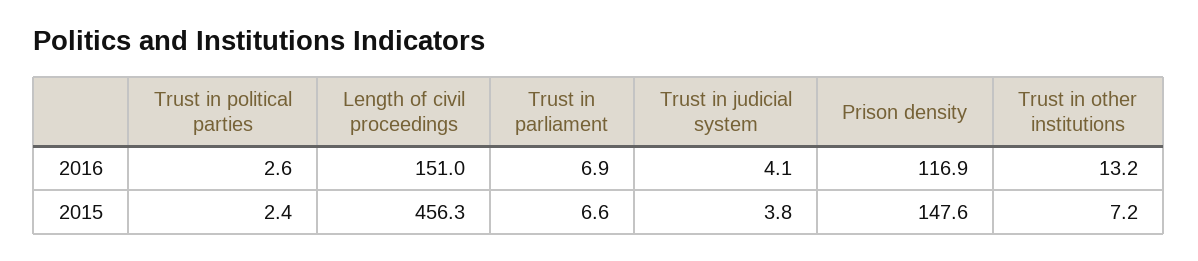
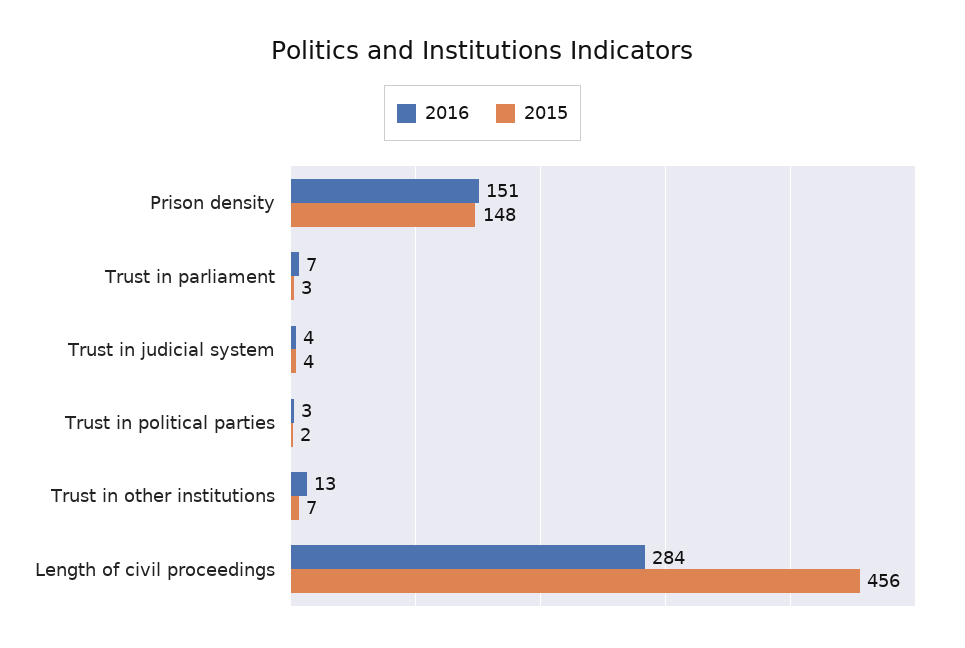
2016, Length of civil proceedings: 151 -> 284
2016, Prison density: 116.9 -> 151
2015, Trust in parliament: 6.6 -> 3

